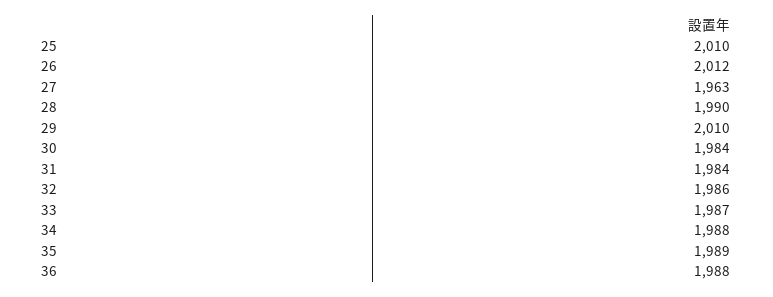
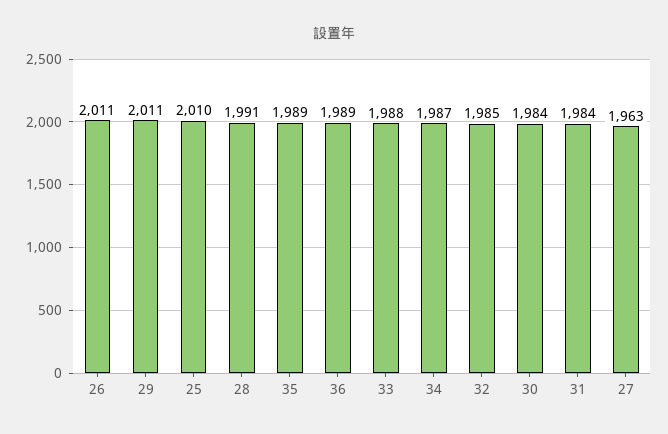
26: 2012 -> 2011
28: 1990 -> 1991
29: 2010 -> 2011
32: 1986 -> 1985
33: 1987 -> 1988
34: 1988 -> 1987
36: 1988 -> 1989

